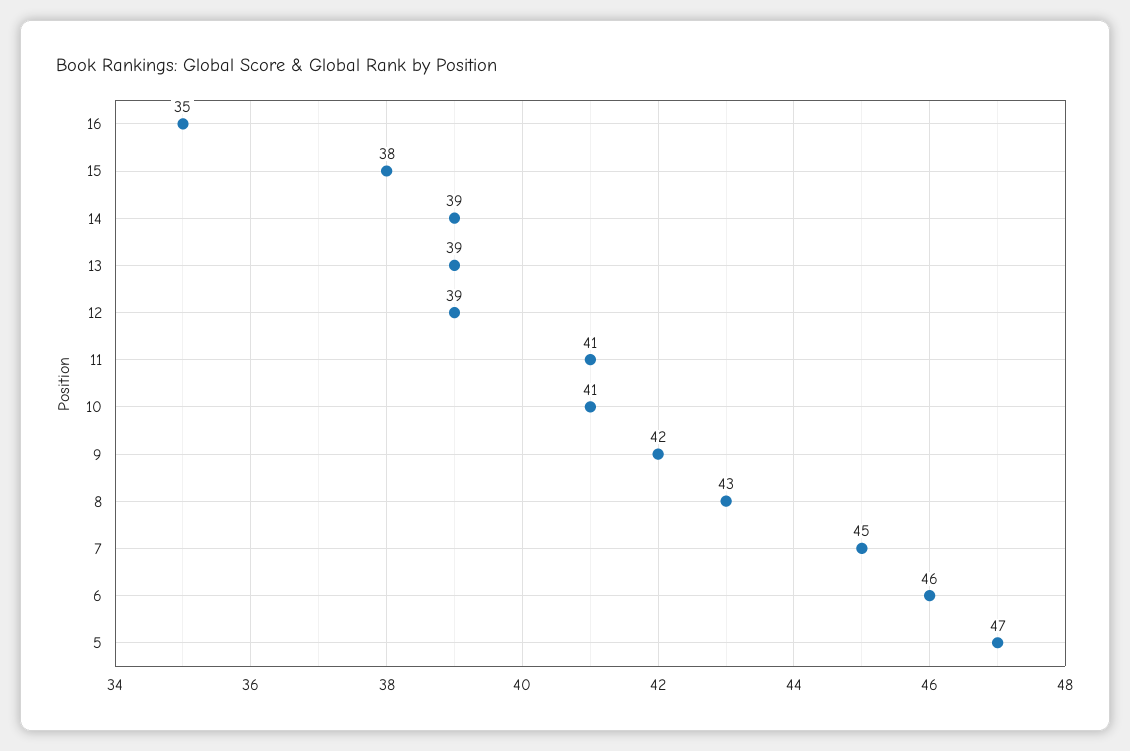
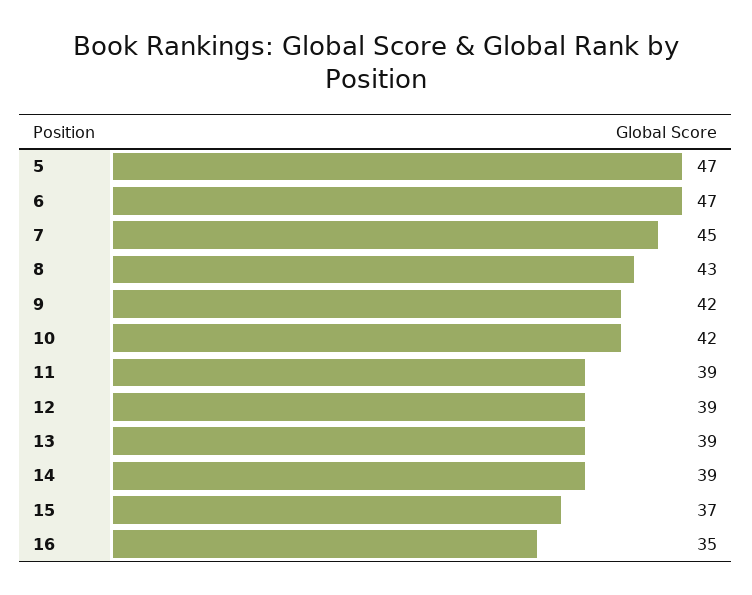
15: 38 -> 37
11: 41 -> 39
10: 41 -> 42
6: 46 -> 47

